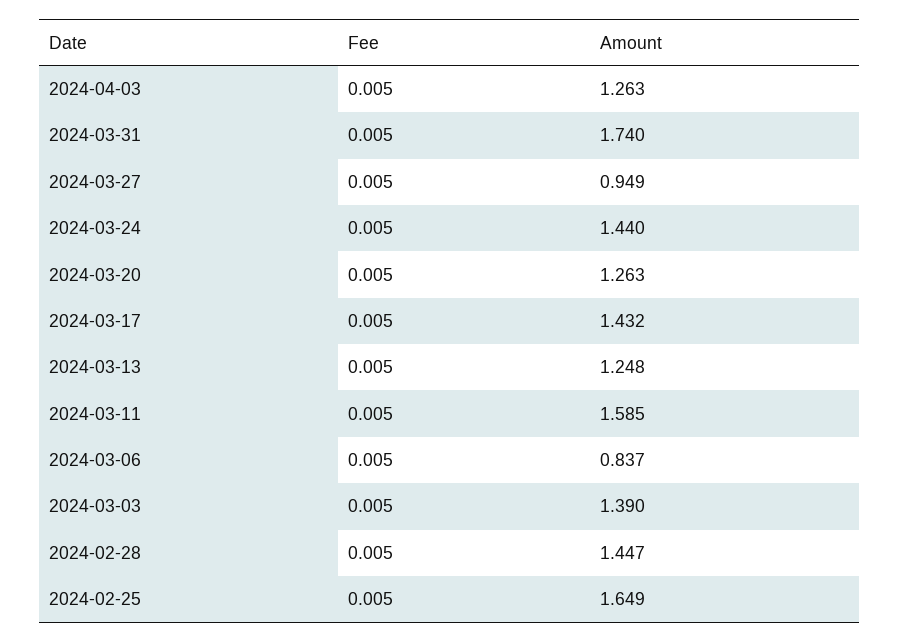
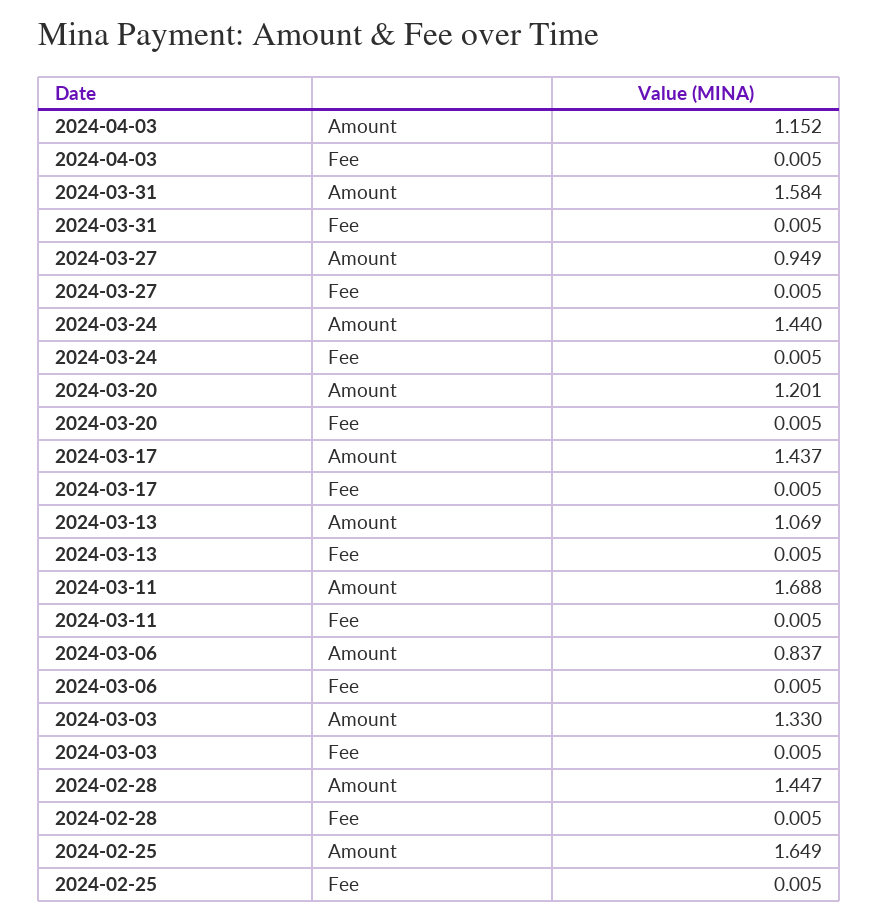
Amount, 2024-04-03: 1.263 -> 1.152
Amount, 2024-03-31: 1.74 -> 1.584
Amount, 2024-03-20: 1.263 -> 1.201
Amount, 2024-03-17: 1.432 -> 1.437
Amount, 2024-03-13: 1.248 -> 1.069
Amount, 2024-03-11: 1.585 -> 1.688
Amount, 2024-03-03: 1.39 -> 1.33

